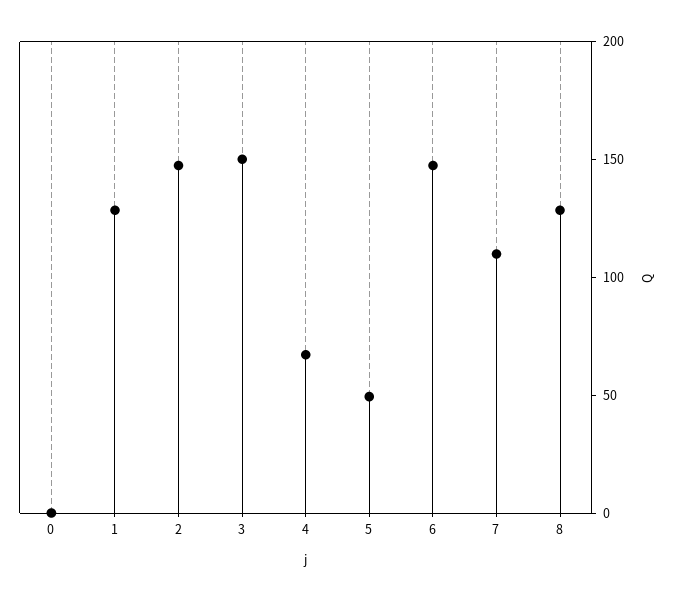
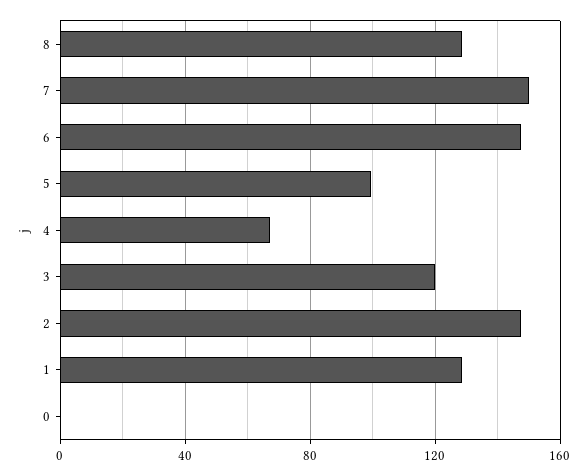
3: 150 -> 120
5: 50 -> 100
7: 110 -> 150

